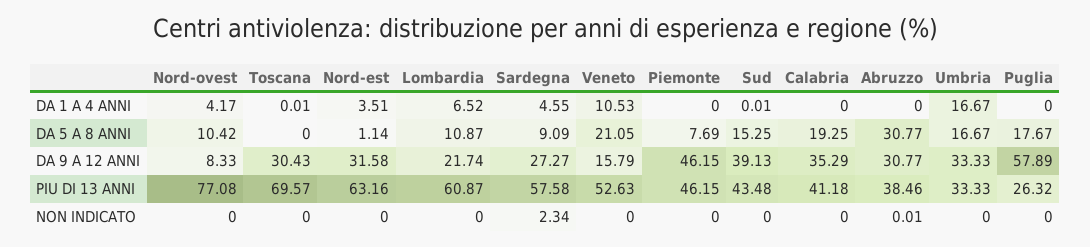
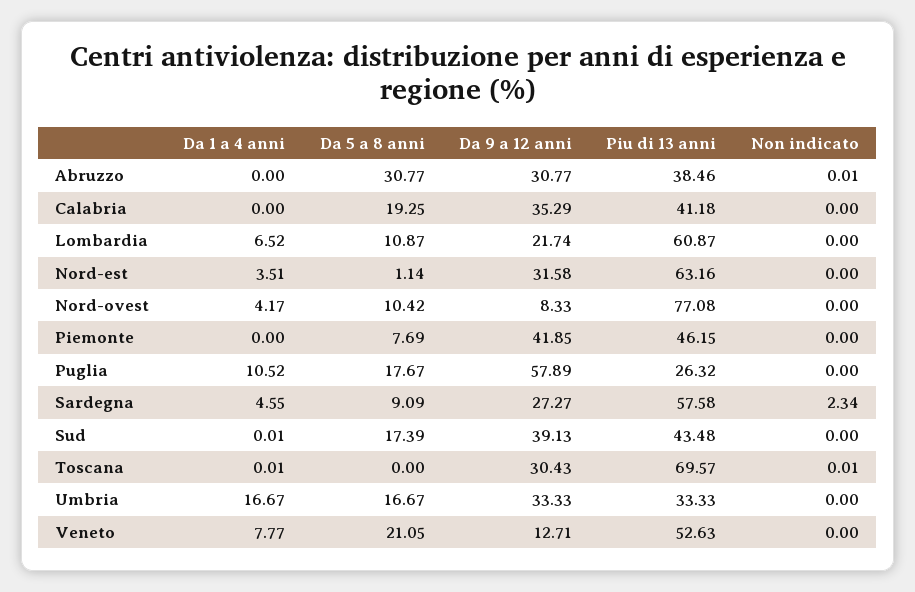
Veneto, DA 1 A 4 ANNI: 10.53 -> 7.77
Puglia, DA 1 A 4 ANNI: 0 -> 10.52
Sud, DA 5 A 8 ANNI: 15.25 -> 17.39
Veneto, DA 9 A 12 ANNI: 15.79 -> 12.71
Piemonte, DA 9 A 12 ANNI: 46.15 -> 41.85
Toscana, NON INDICATO: 0 -> 0.01

